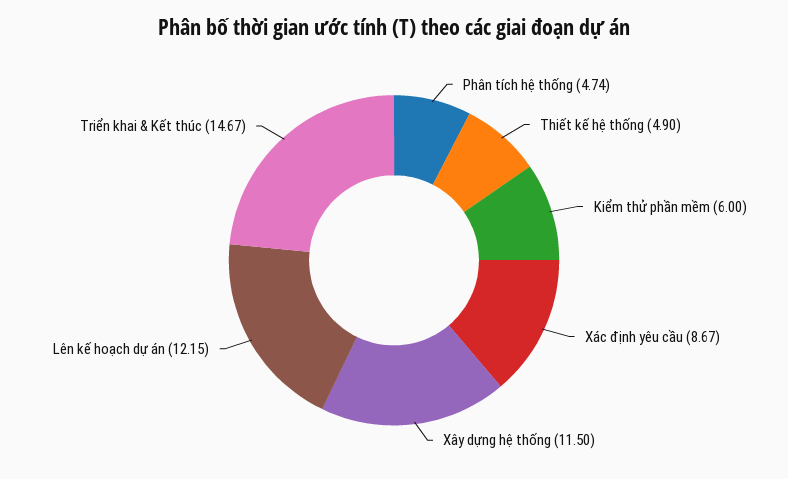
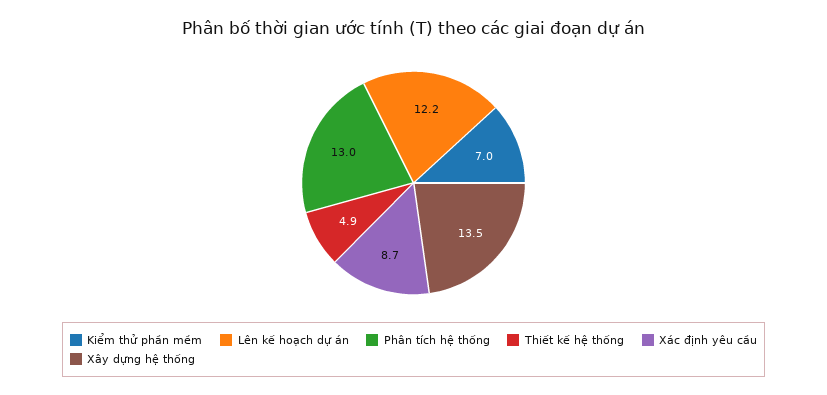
Phân tích hệ thống: 4.74 -> 13
Kiểm thử phần mềm: 6 -> 7
Xây dựng hệ thống: 11.5 -> 13.5
Triển khai & Kết thúc: 14.67 -> none

